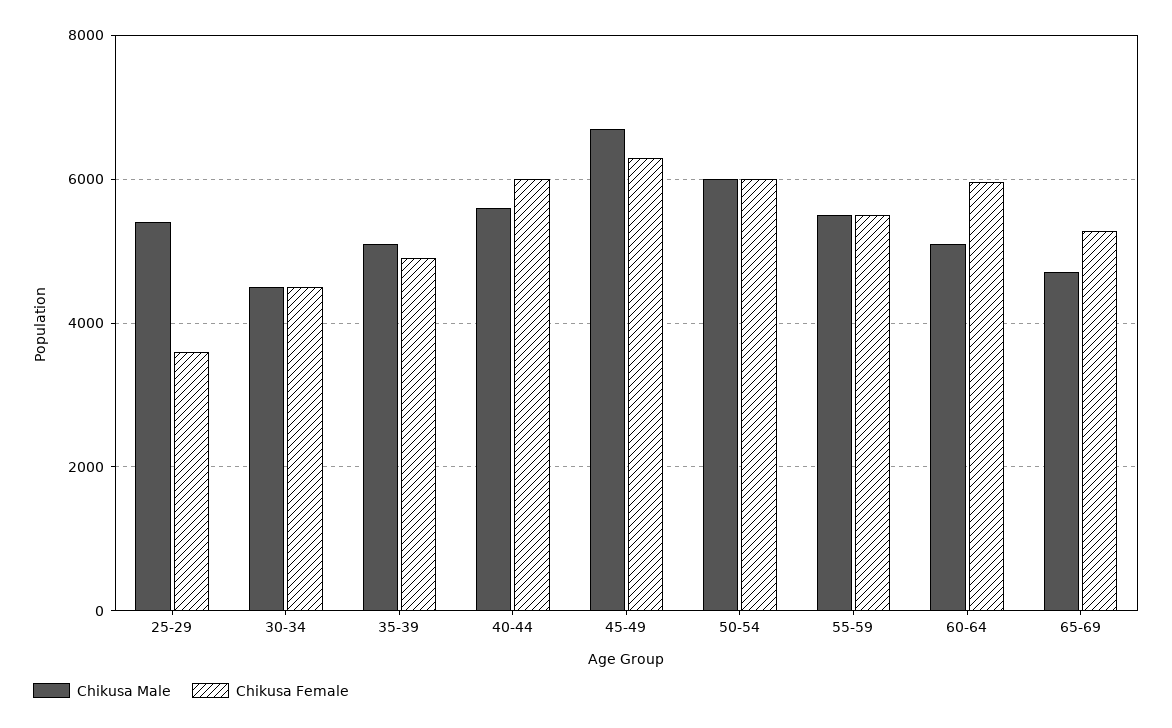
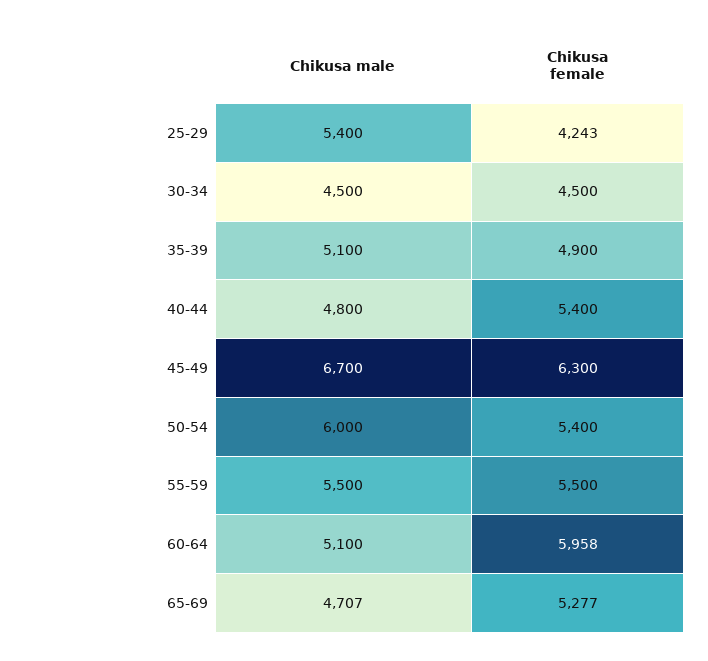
Chikusa Female, 25-29: 3600 -> 4243
Chikusa Male, 40-44: 5600 -> 4800
Chikusa Female, 40-44: 6000 -> 5400
Chikusa Female, 50-54: 6000 -> 5400

